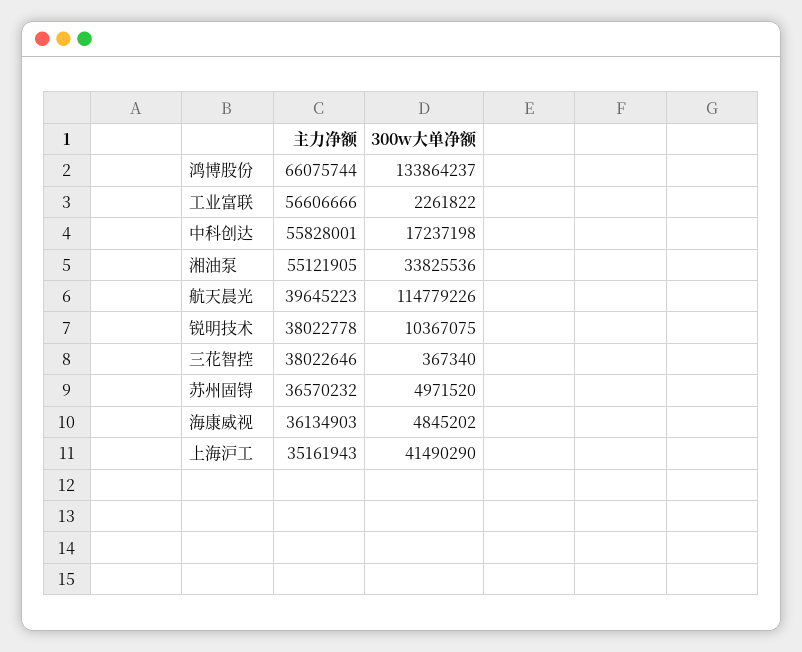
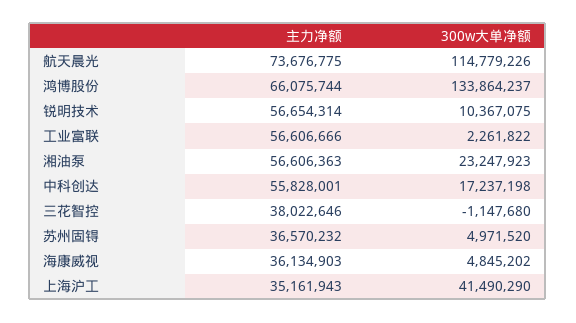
主力净额, 湘油泵: 55121905 -> 56606363
300w大单净额, 湘油泵: 33825536 -> 23247923
主力净额, 航天晨光: 39645223 -> 73676775
主力净额, 锐明技术: 38022778 -> 56654314
300w大单净额, 三花智控: 367340 -> -1147680

